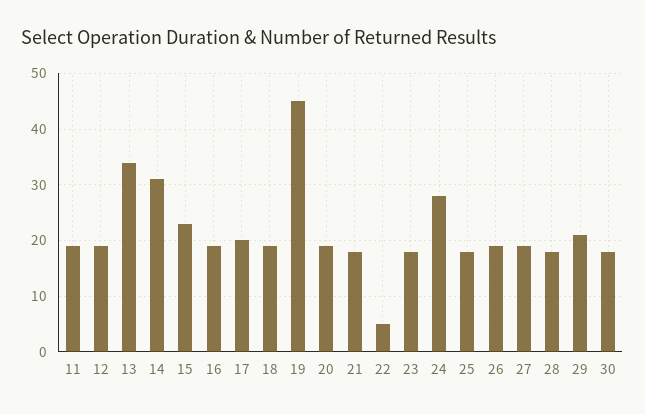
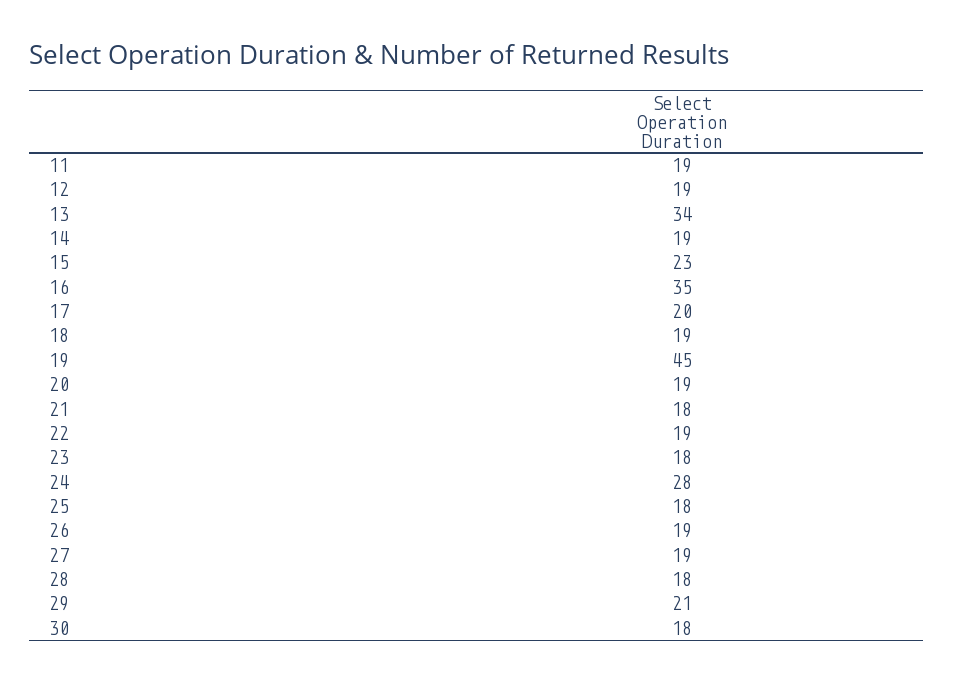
14: 30 -> 19
16: 20 -> 35
22: 5 -> 19

